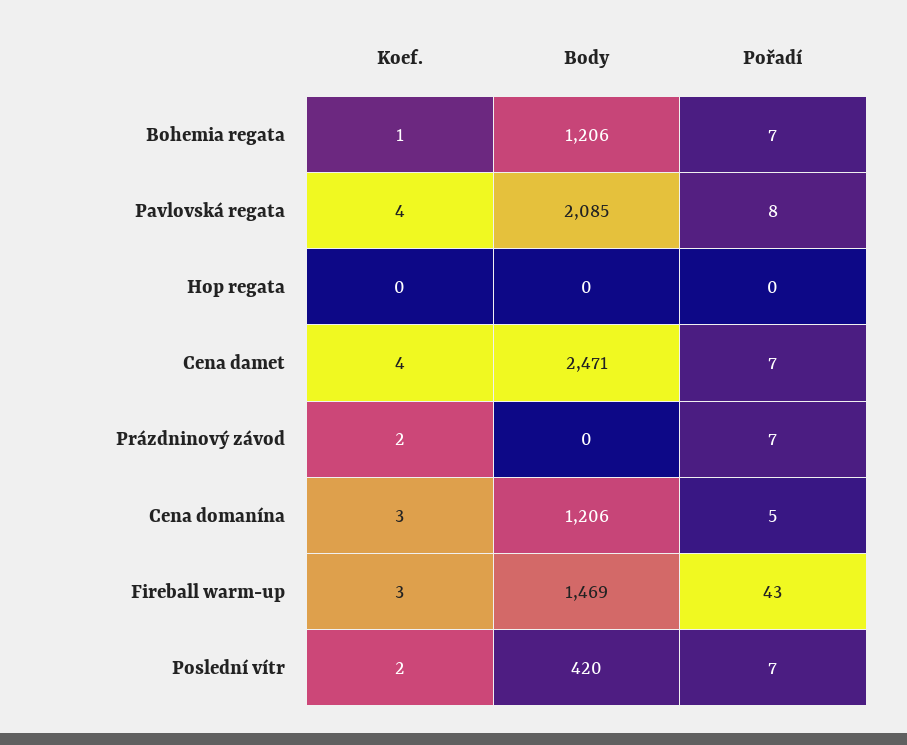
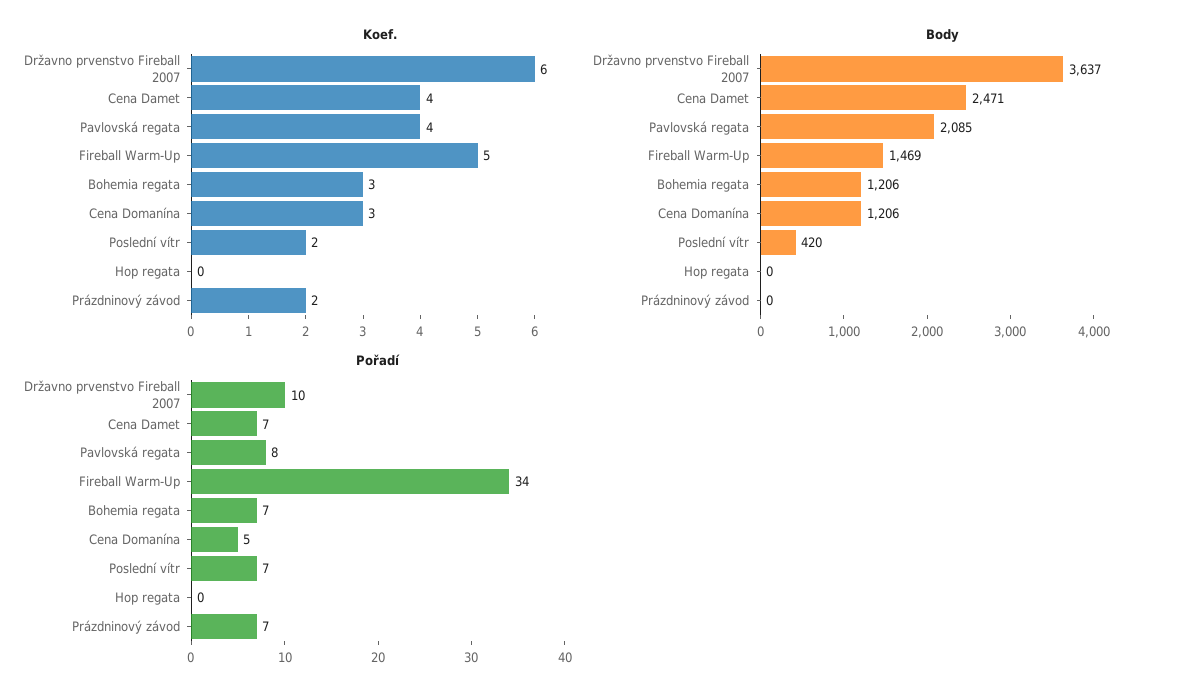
Koef., Bohemia regata: 1 -> 3
Koef., Fireball warm-up: 3 -> 5
Pořadí, Fireball warm-up: 43 -> 34
Koef., Državno prvenstvo Fireball 2007: none -> 6
Body, Državno prvenstvo Fireball 2007: none -> 3637
Pořadí, Državno prvenstvo Fireball 2007: none -> 10

